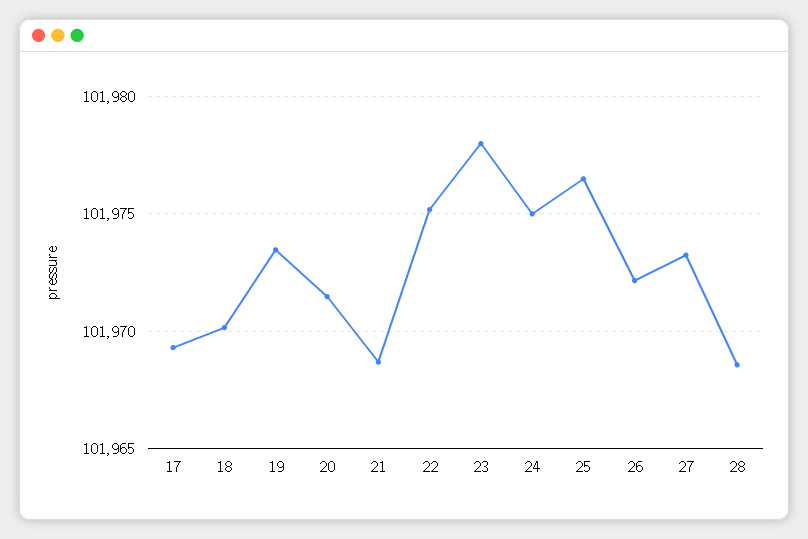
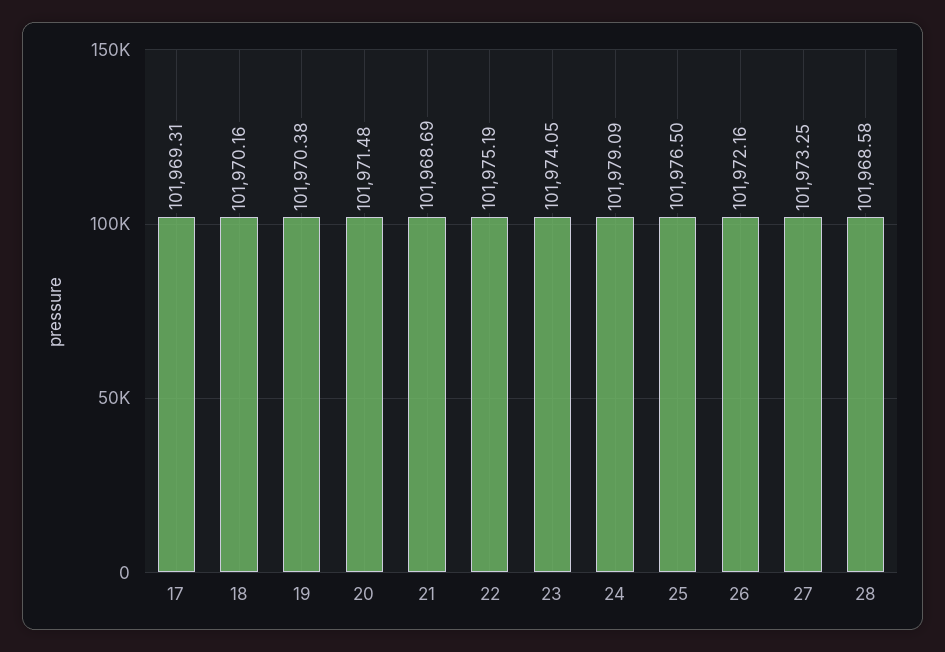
19: 101973.5 -> 101970.38
23: 101978 -> 101974.05
24: 101975 -> 101979.09

